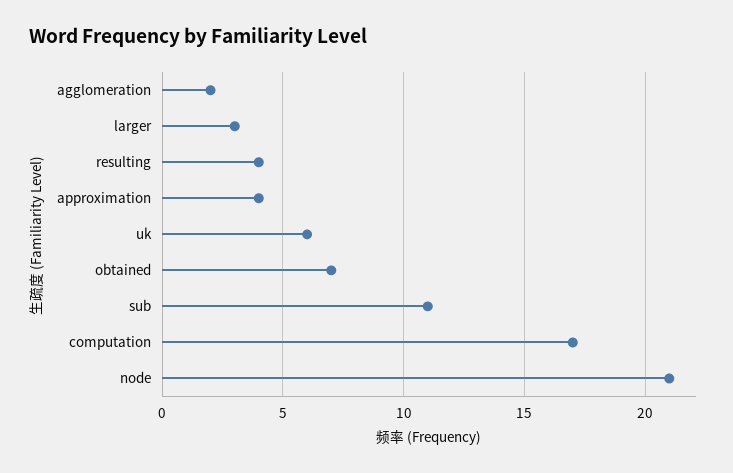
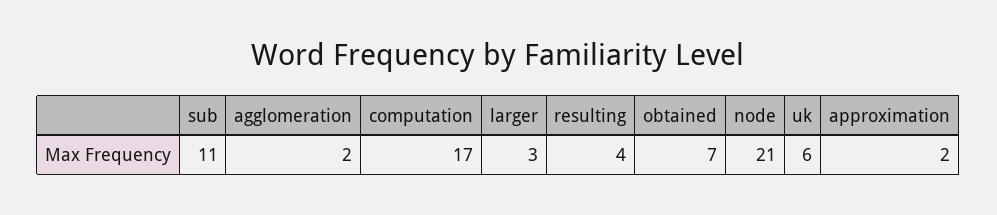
approximation: 4 -> 2

